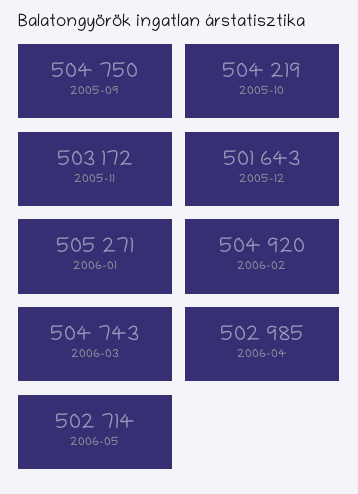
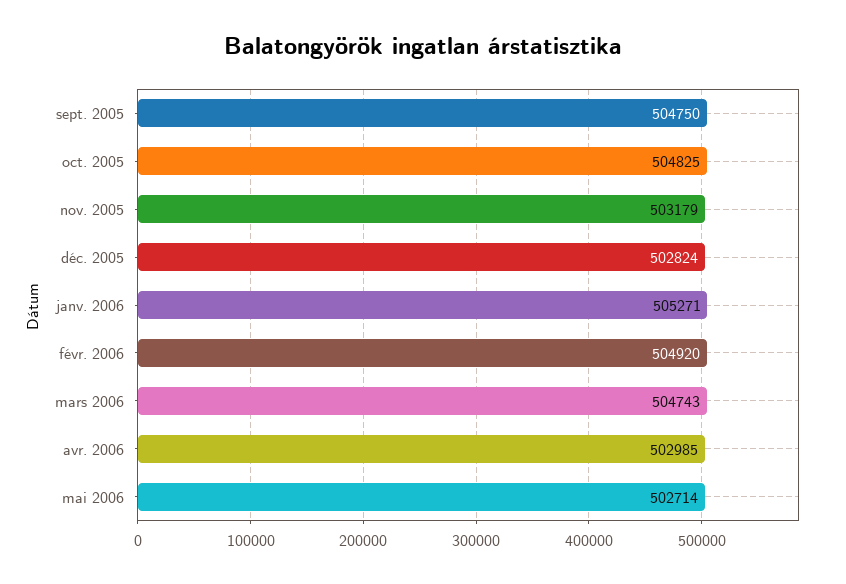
2005-10: 504219 -> 504825
2005-11: 503172 -> 503179
2005-12: 501643 -> 502824

